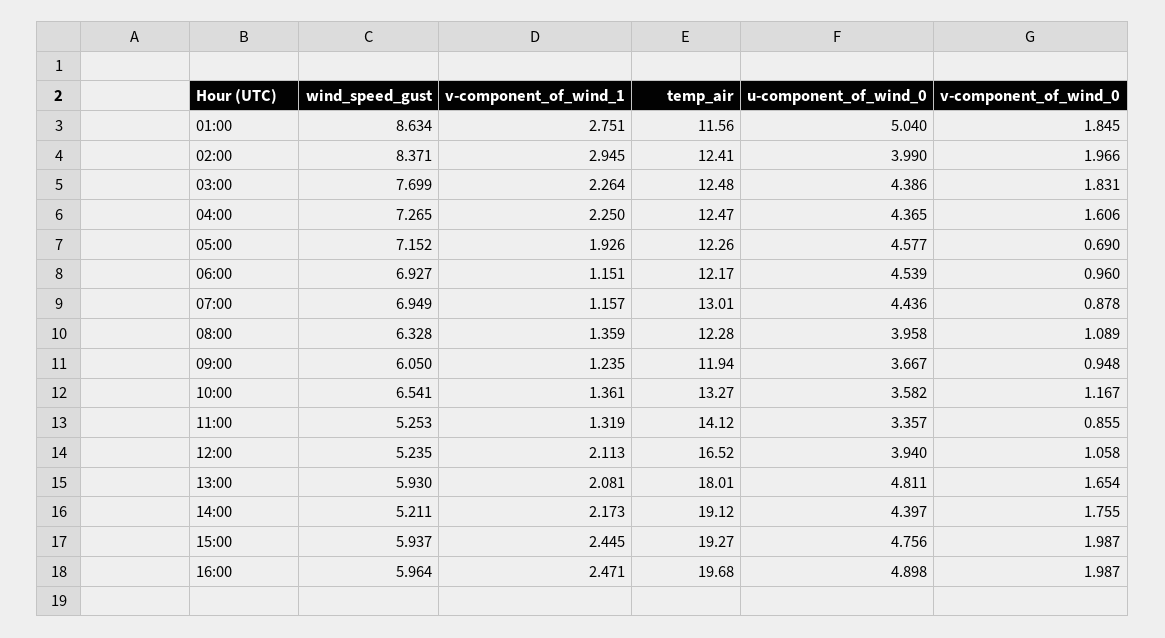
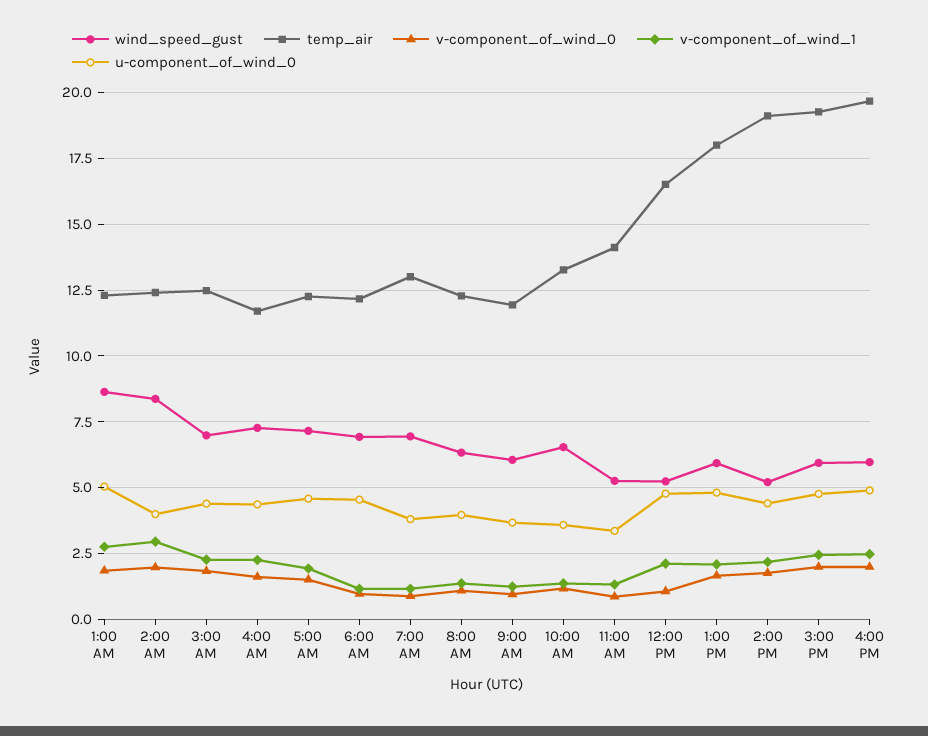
temp_air, 01:00: 11.56 -> 12.25
wind_speed_gust, 03:00: 7.699 -> 7
temp_air, 04:00: 12.47 -> 11.75
v-component_of_wind_0, 05:00: 0.69 -> 1.5
u-component_of_wind_0, 07:00: 4.436 -> 3.75
u-component_of_wind_0, 12:00: 3.94 -> 4.75

